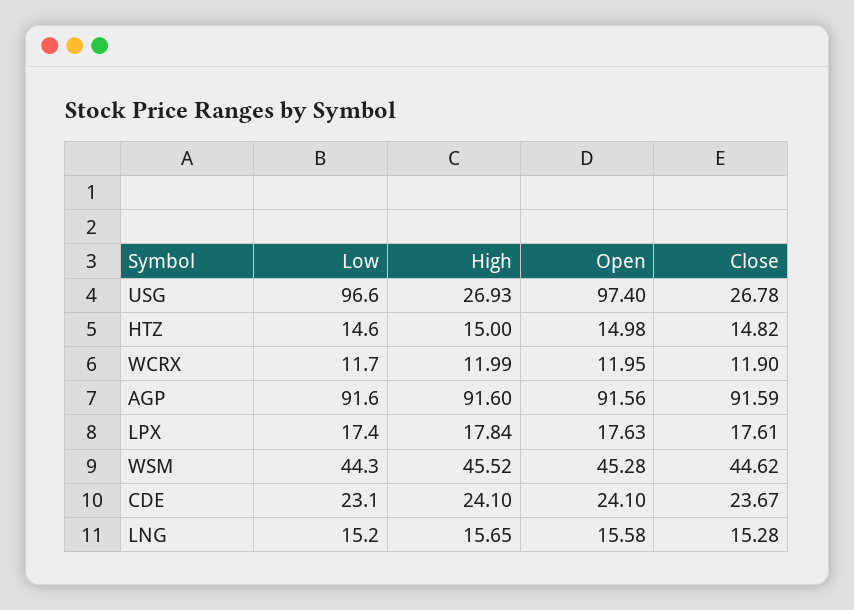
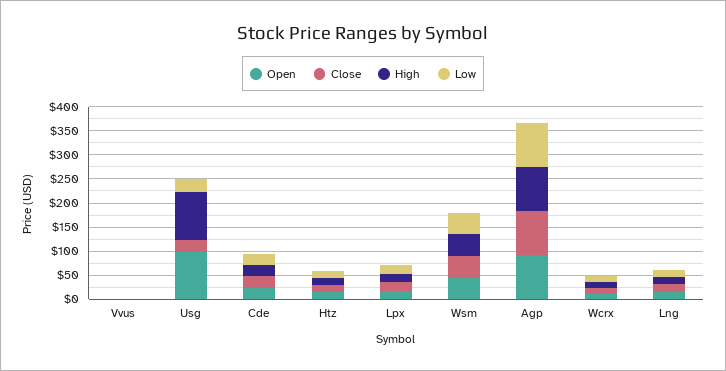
Low, USG: 96.6 -> 25
High, USG: 26.93 -> 100
Open, Vvus: none -> 0
Close, Vvus: none -> 0
High, Vvus: none -> 0
Low, Vvus: none -> 0

